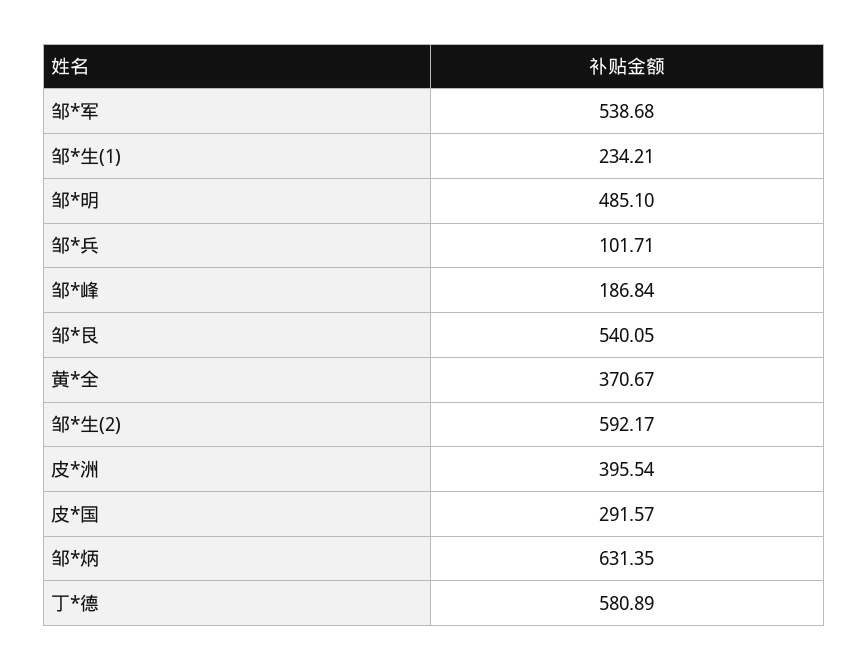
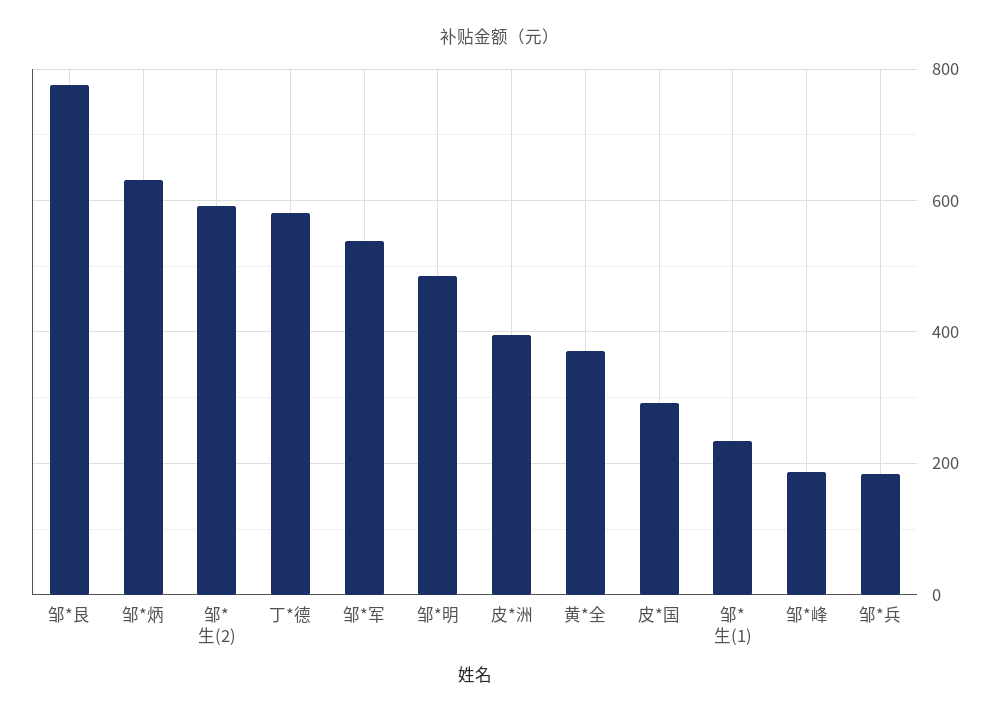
邹*兵: 101.71 -> 180
邹*艮: 540.05 -> 780

